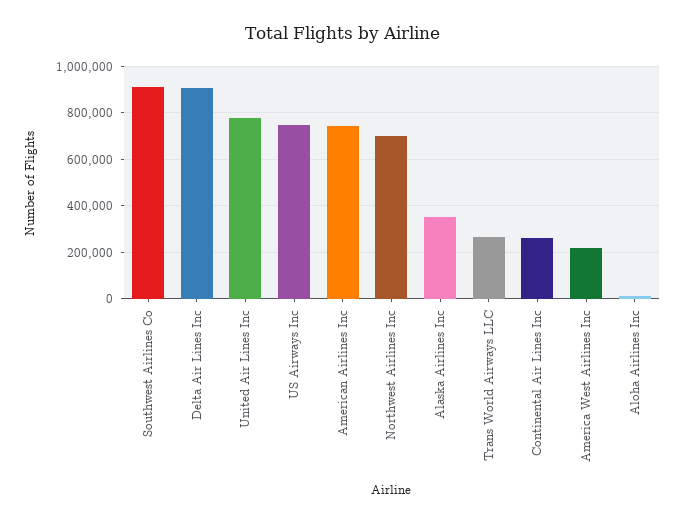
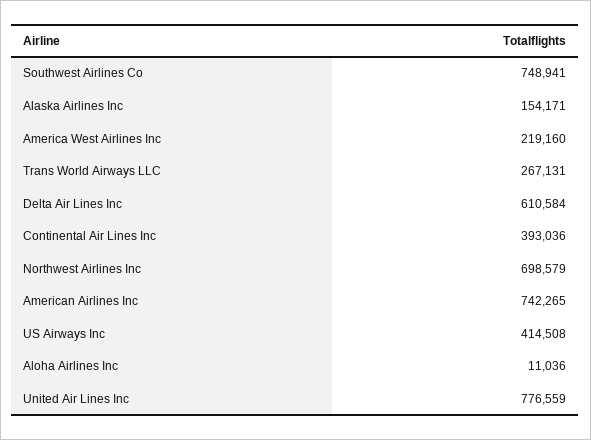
Southwest Airlines Co: 900000 -> 748941
Delta Air Lines Inc: 900000 -> 610584
US Airways Inc: 750000 -> 414508
Alaska Airlines Inc: 350000 -> 154171
Continental Air Lines Inc: 250000 -> 393036

